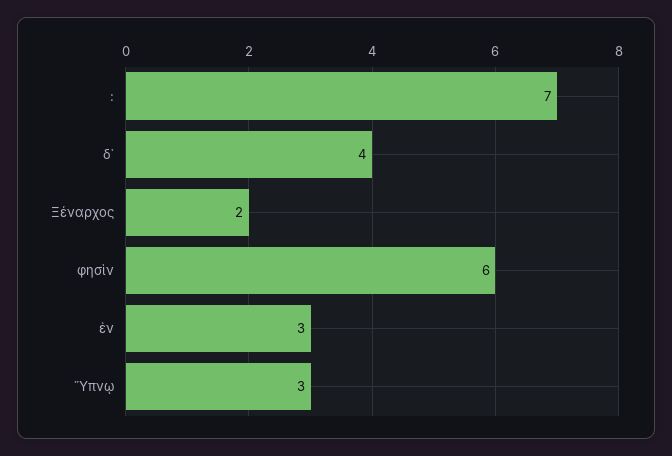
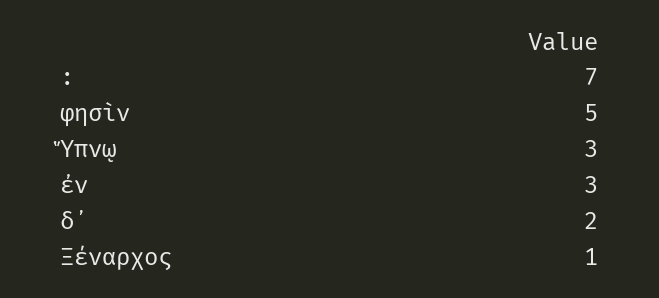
δ᾽: 4 -> 2
Ξέναρχος: 2 -> 1
φησὶν: 6 -> 5

